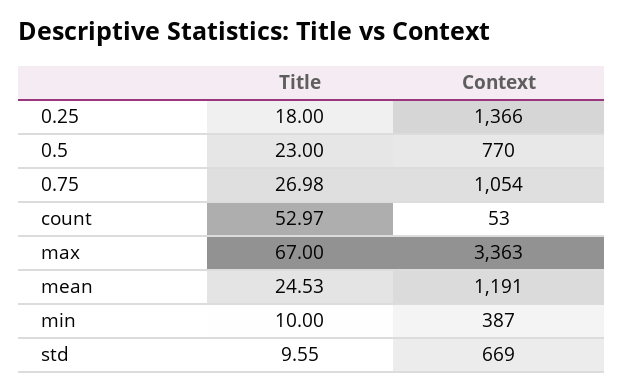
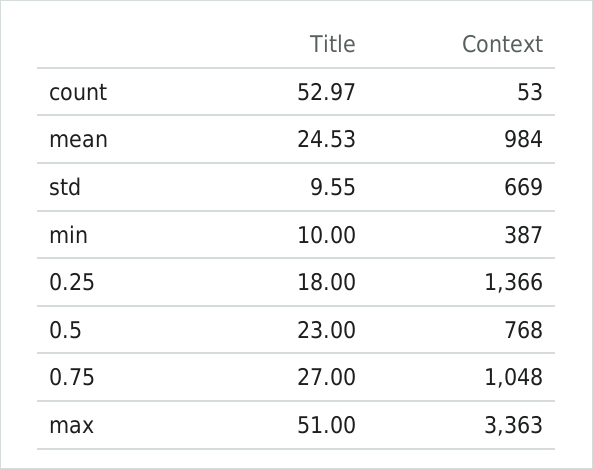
Context, 0.5: 770 -> 768
Title, 0.75: 26.98 -> 27
Context, 0.75: 1054 -> 1048
Title, max: 67 -> 51
Context, mean: 1191 -> 984

